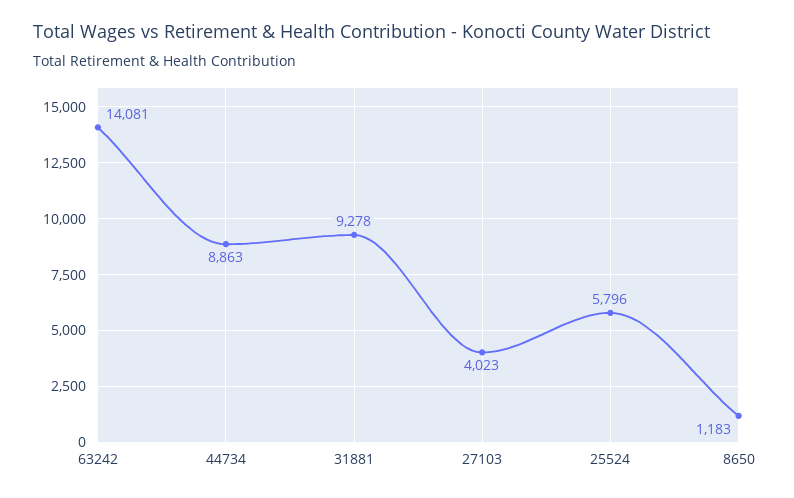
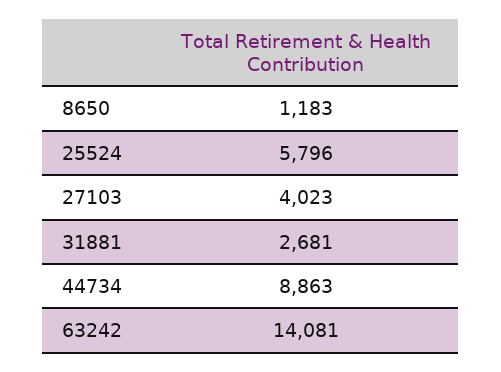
31881: 9278 -> 2681

